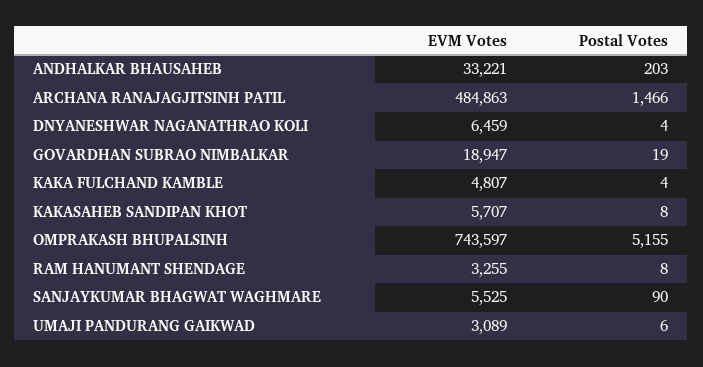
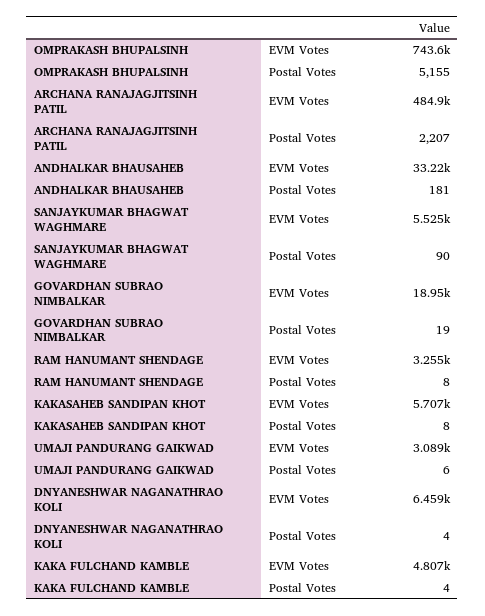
Postal Votes, ANDHALKAR BHAUSAHEB: 203 -> 181
Postal Votes, ARCHANA RANAJAGJITSINH PATIL: 1466 -> 2207

